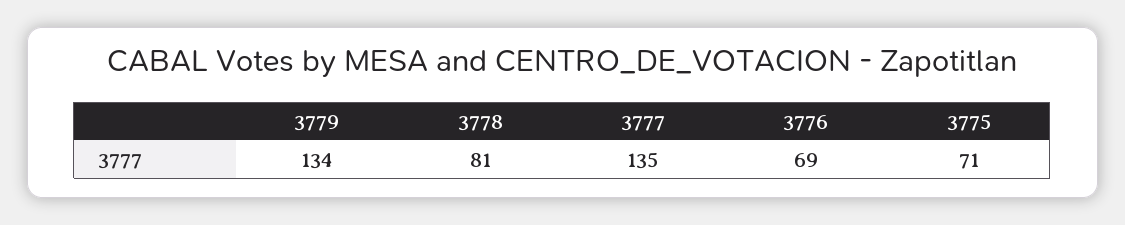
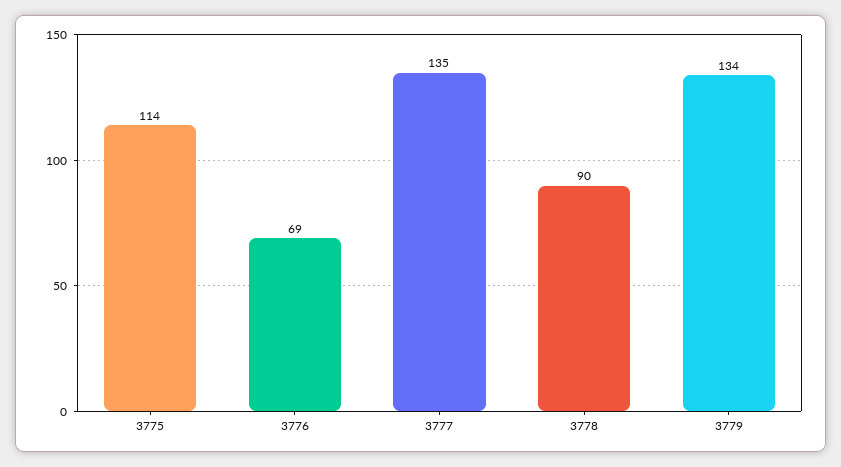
3778: 81 -> 90
3775: 71 -> 114

